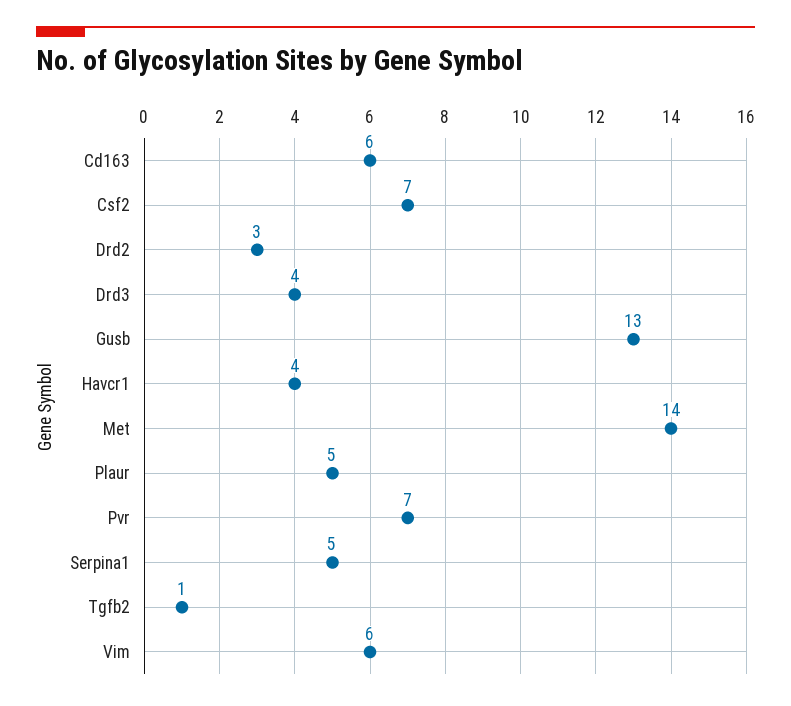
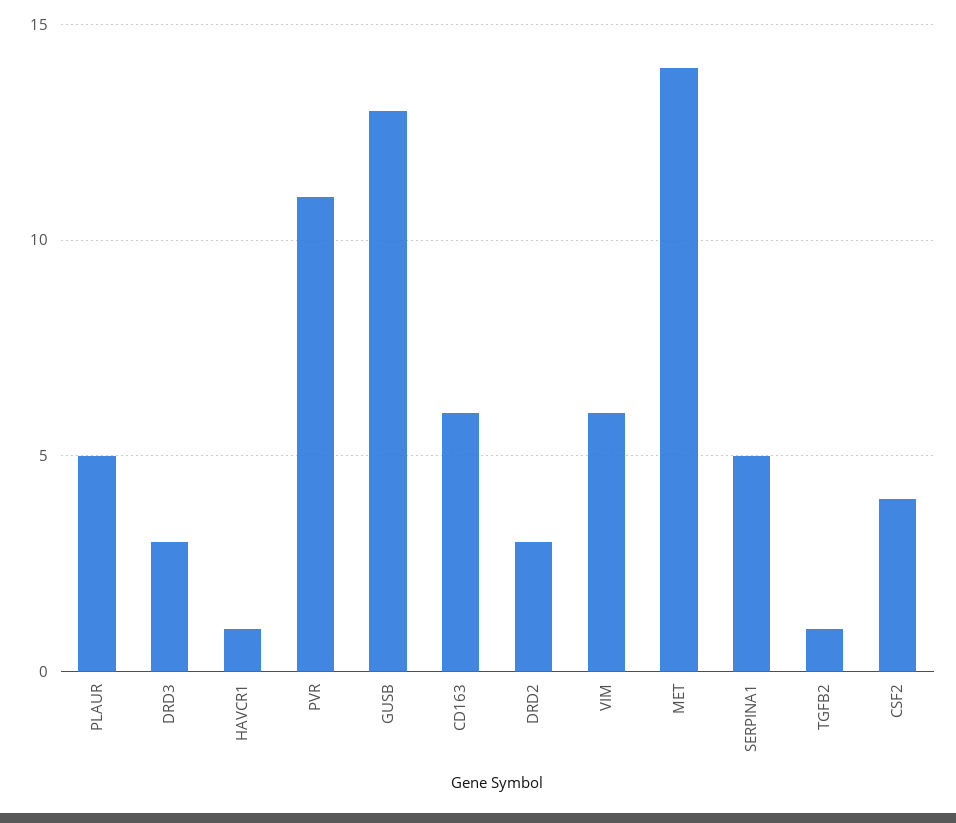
Csf2: 7 -> 4
Drd3: 4 -> 3
Havcr1: 4 -> 1
Pvr: 7 -> 11

